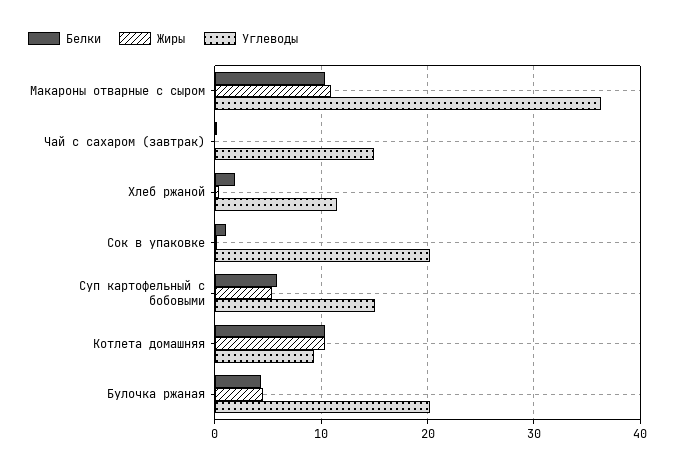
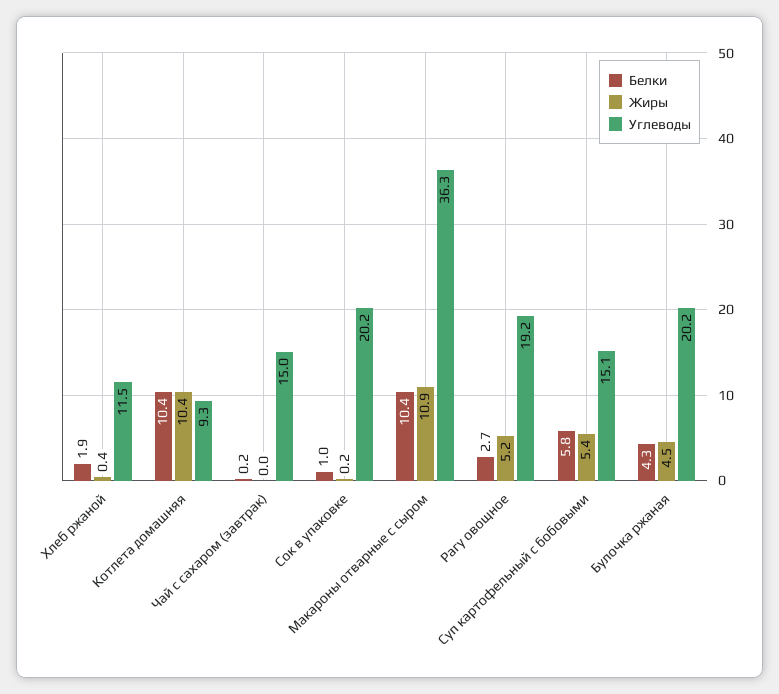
Белки, Рагу овощное: none -> 2.7
Жиры, Рагу овощное: none -> 5.2
Углеводы, Рагу овощное: none -> 19.2

